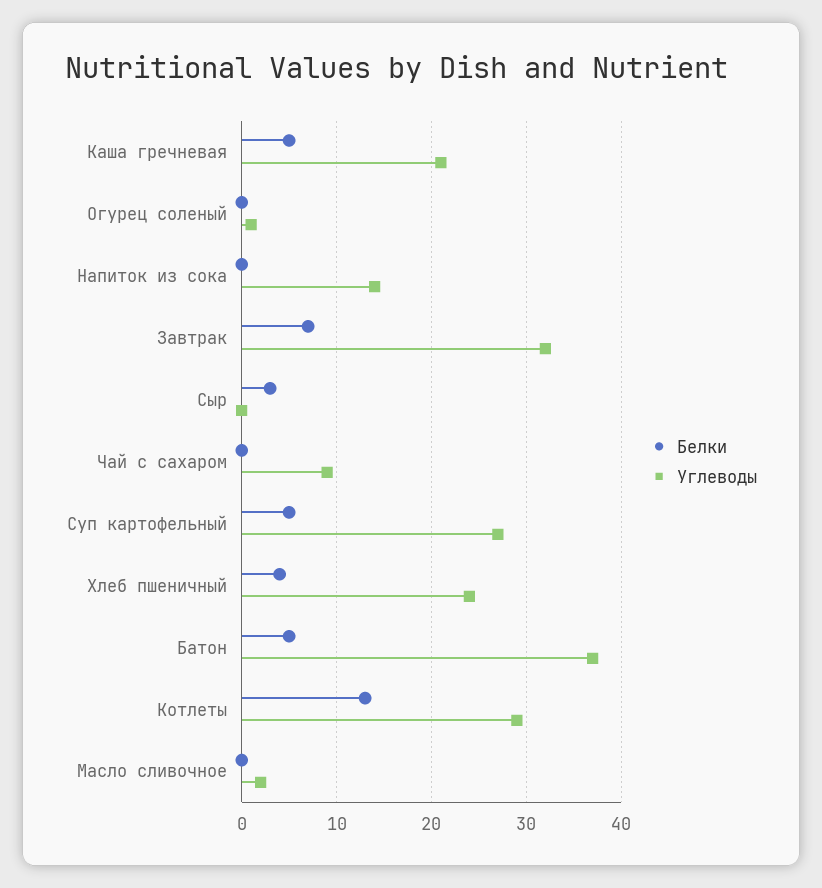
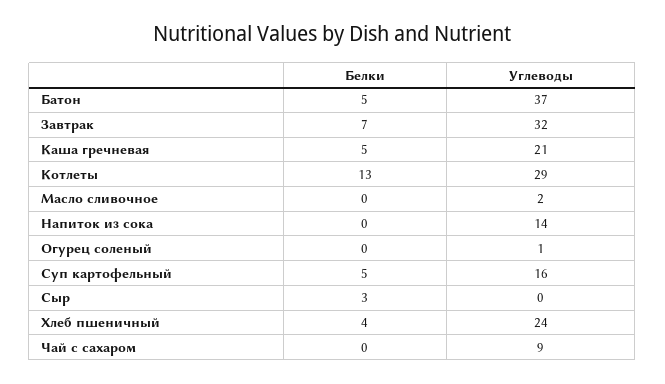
Углеводы, Суп картофельный: 27 -> 16

